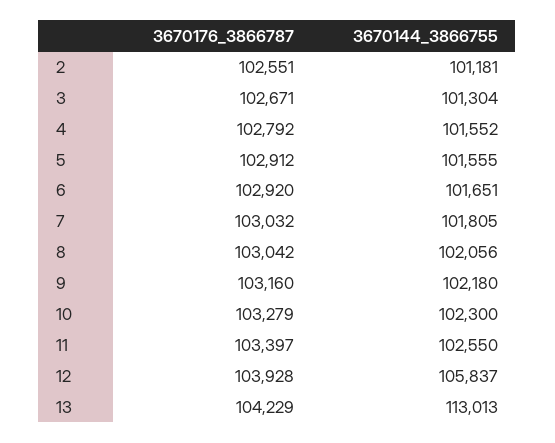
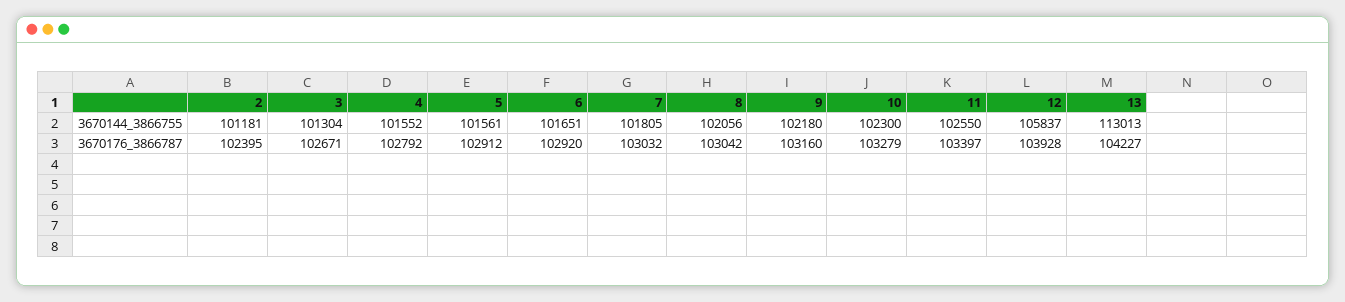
3670176_3866787, 2: 102551 -> 102395
3670144_3866755, 5: 101555 -> 101561
3670176_3866787, 13: 104229 -> 104227

